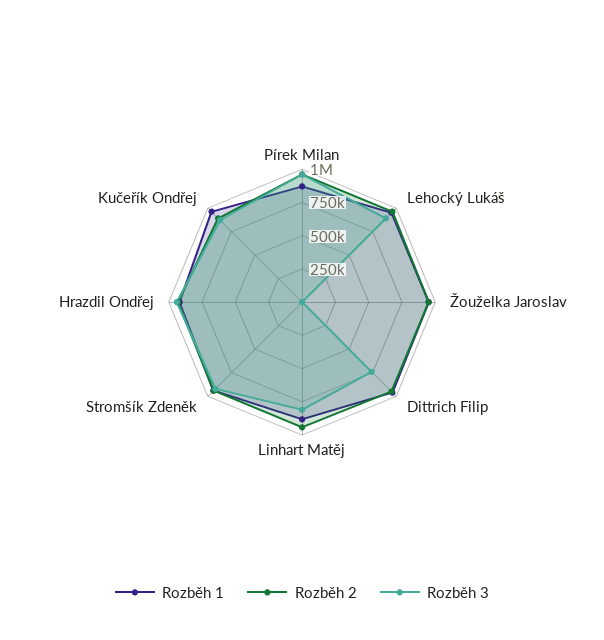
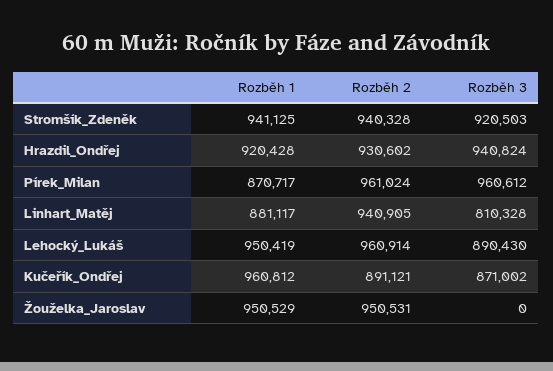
Rozběh 1, Dittrich Filip: 1000000 -> none
Rozběh 2, Dittrich Filip: 1000000 -> none
Rozběh 3, Dittrich Filip: 750000 -> none

